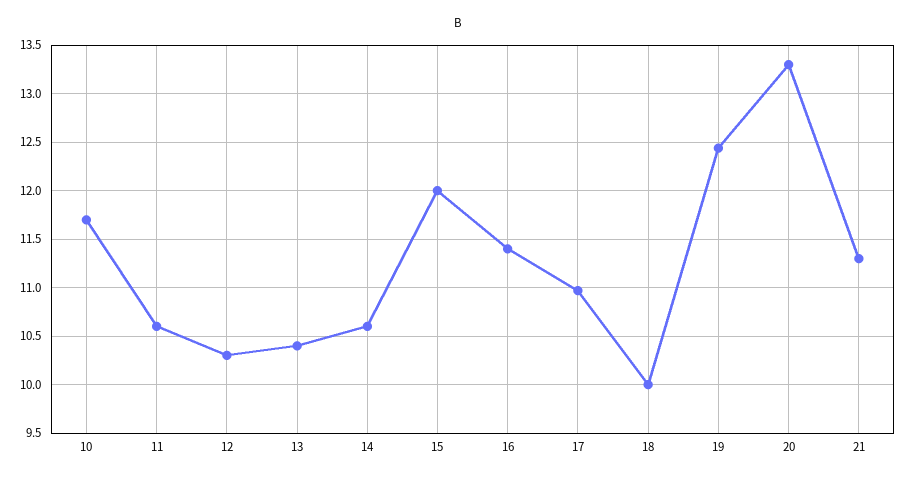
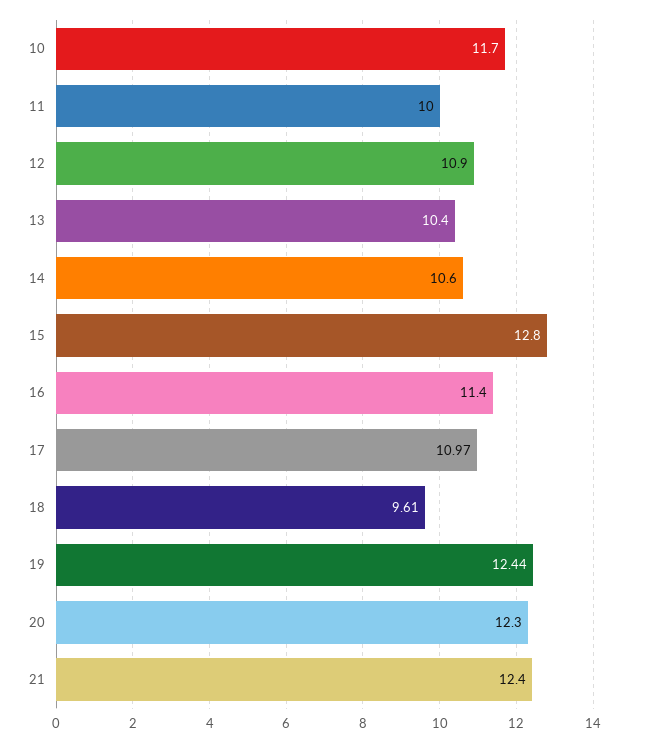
11: 10.6 -> 10
12: 10.3 -> 10.9
15: 12 -> 12.8
18: 10 -> 9.61
20: 13.3 -> 12.3
21: 11.3 -> 12.4

